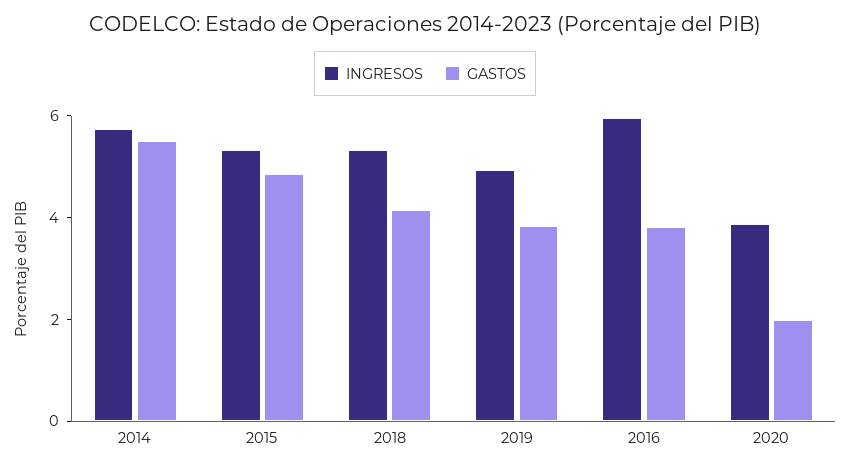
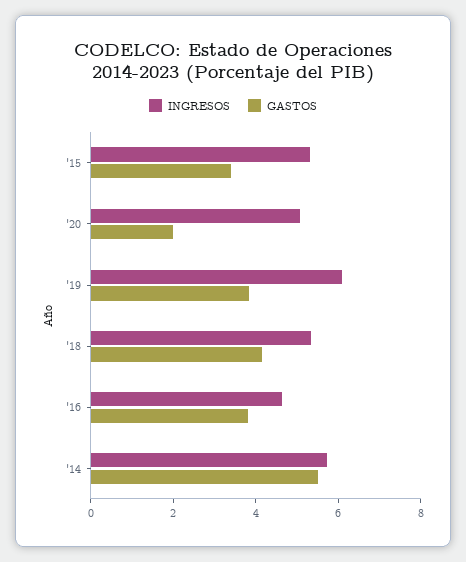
GASTOS, 2015: 5 -> 3.5
INGRESOS, 2019: 5 -> 6
INGRESOS, 2016: 6 -> 4.5
INGRESOS, 2020: 4 -> 5

